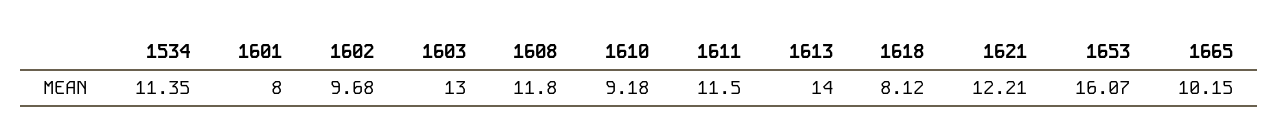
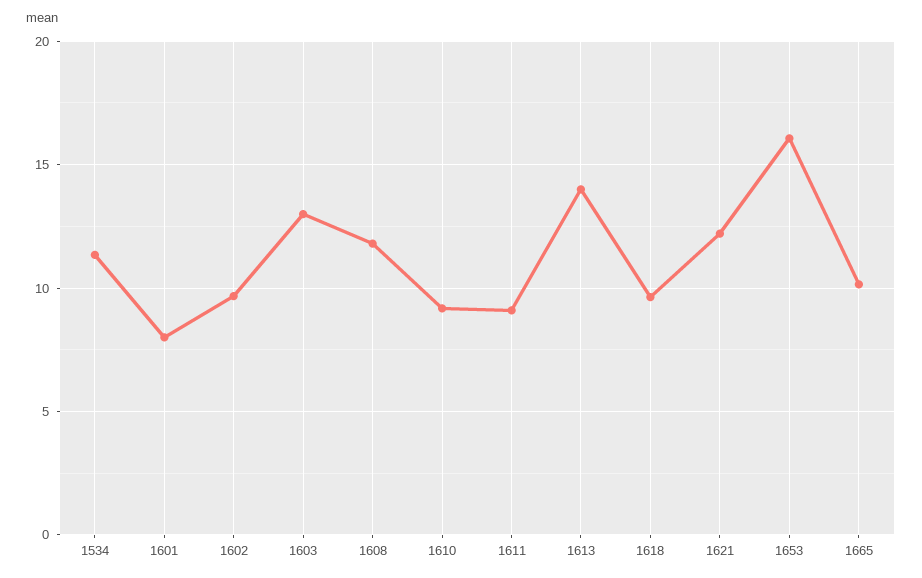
1611: 11.5 -> 9
1618: 8.12 -> 9.5

